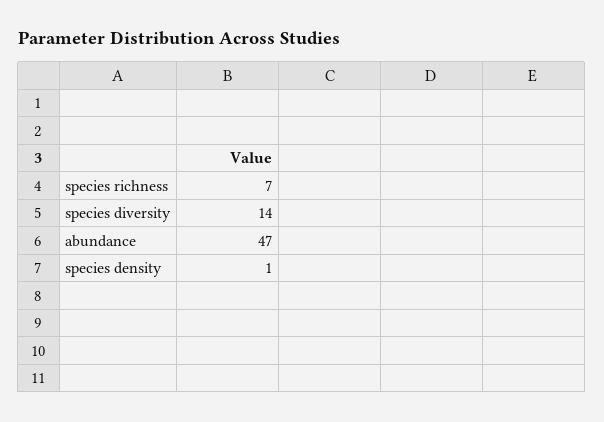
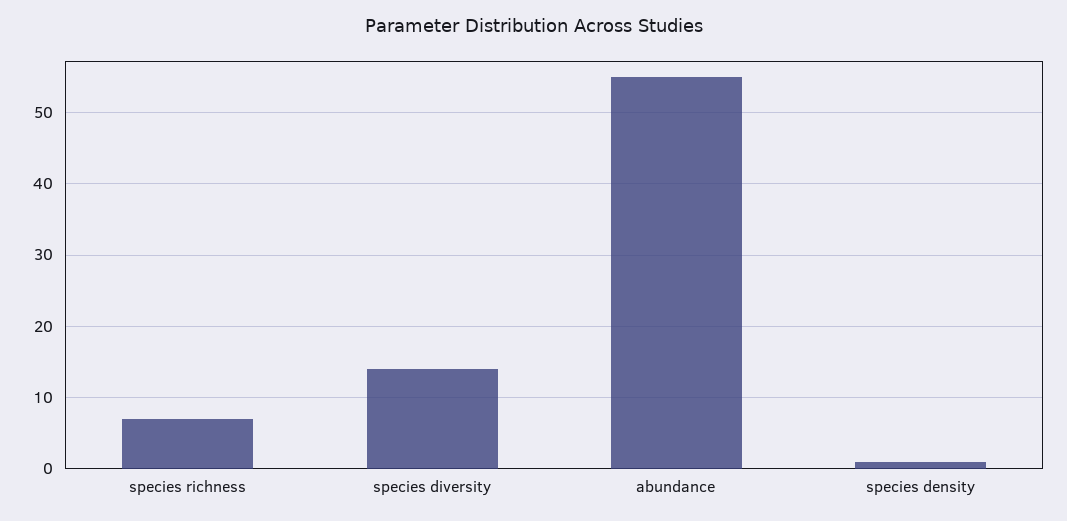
abundance: 47 -> 55

